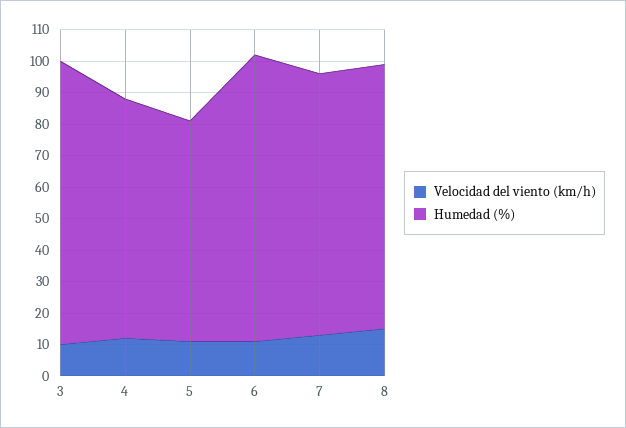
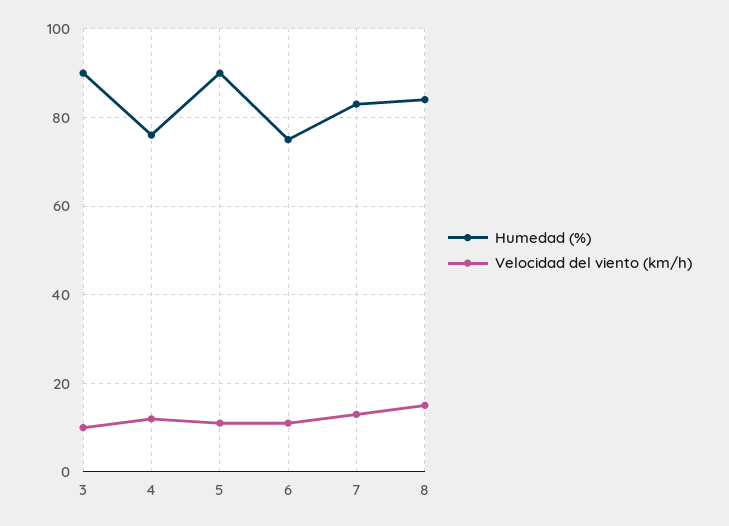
Humedad (%), 5: 70 -> 90
Humedad (%), 6: 90 -> 75

